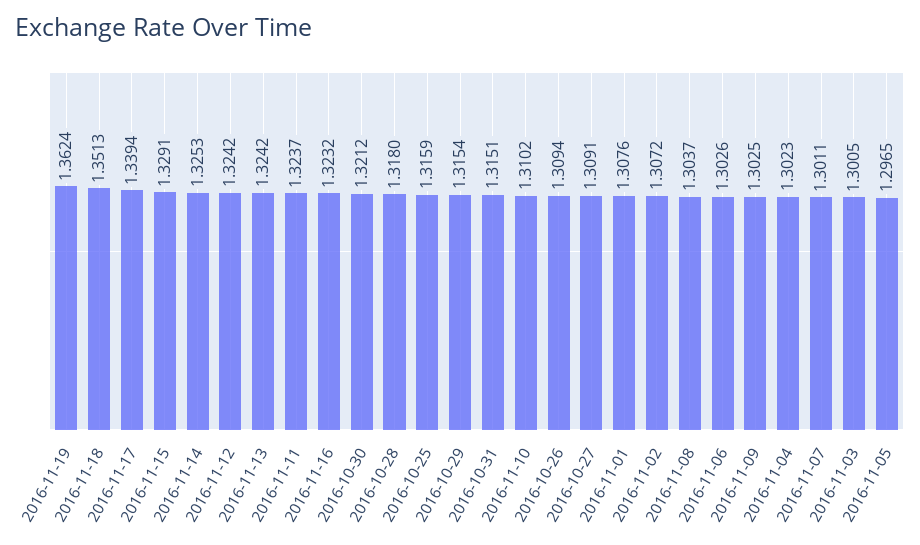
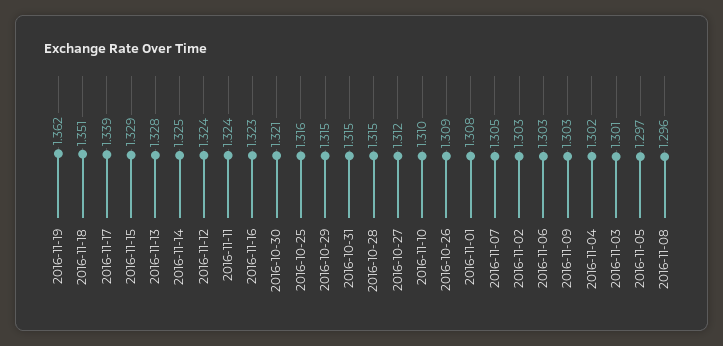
2016-11-13: 1.3242 -> 1.328
2016-10-28: 1.318 -> 1.315
2016-10-27: 1.3091 -> 1.312
2016-11-02: 1.3072 -> 1.303
2016-11-08: 1.3037 -> 1.296
2016-11-07: 1.3011 -> 1.305

